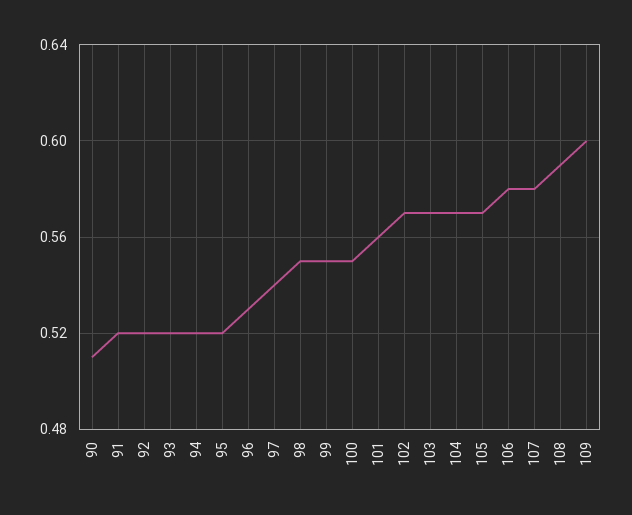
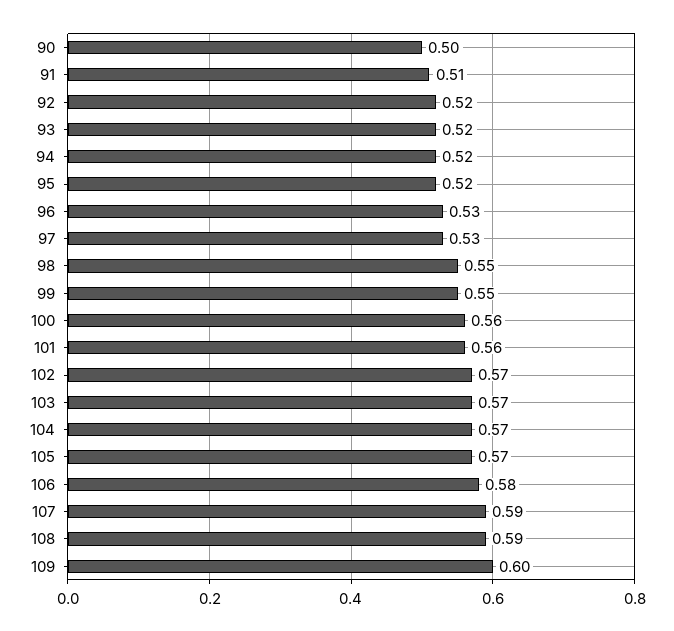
90: 0.51 -> 0.5
91: 0.52 -> 0.51
97: 0.54 -> 0.53
100: 0.55 -> 0.56
107: 0.58 -> 0.59

